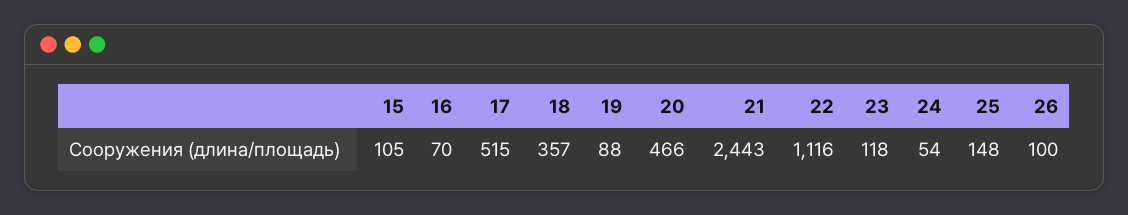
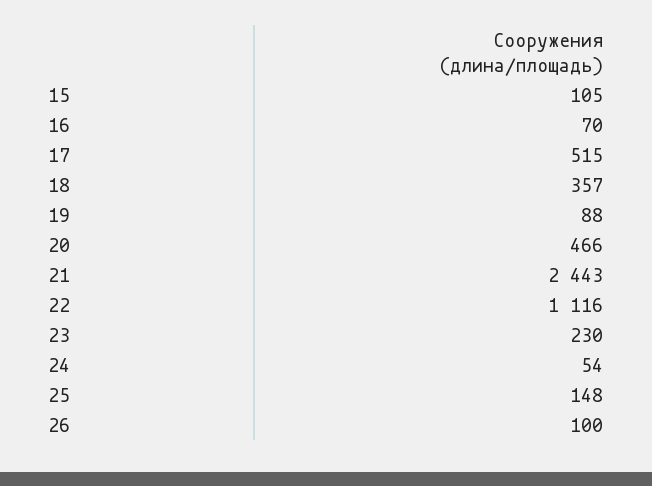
23: 118 -> 230

